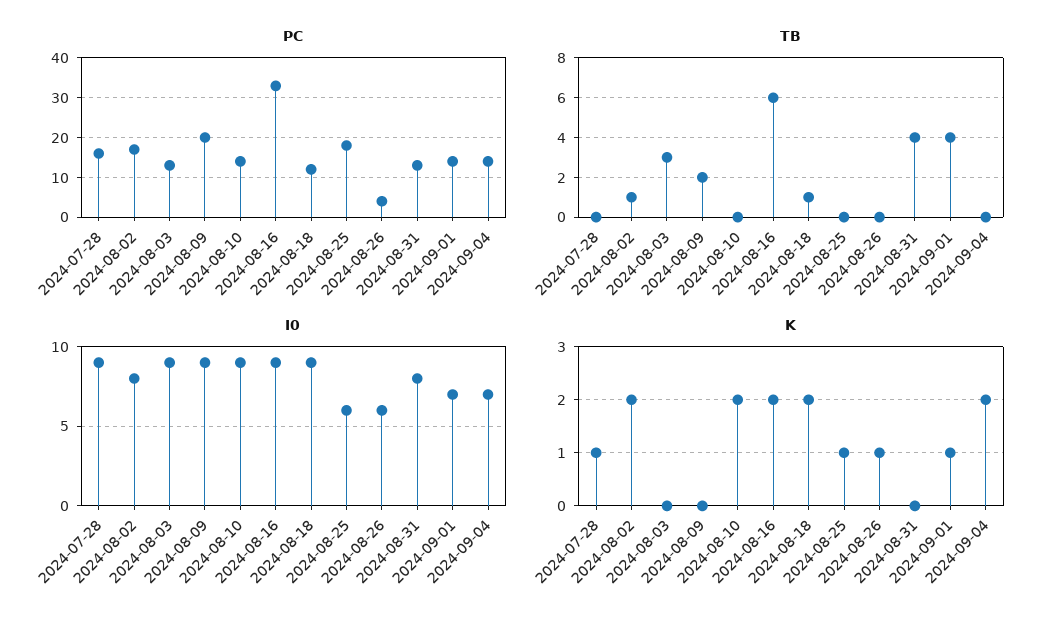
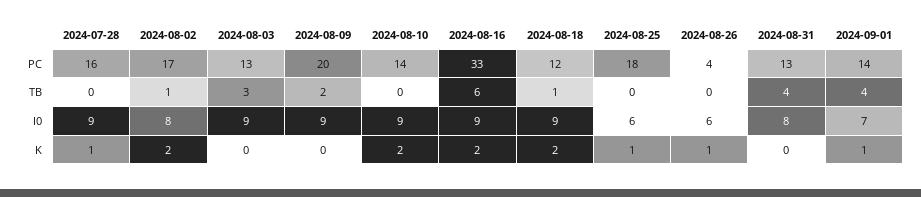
PC, 2024-09-04: 15 -> none
TB, 2024-09-04: 0 -> none
I0, 2024-09-04: 7 -> none
K, 2024-09-04: 2 -> none

